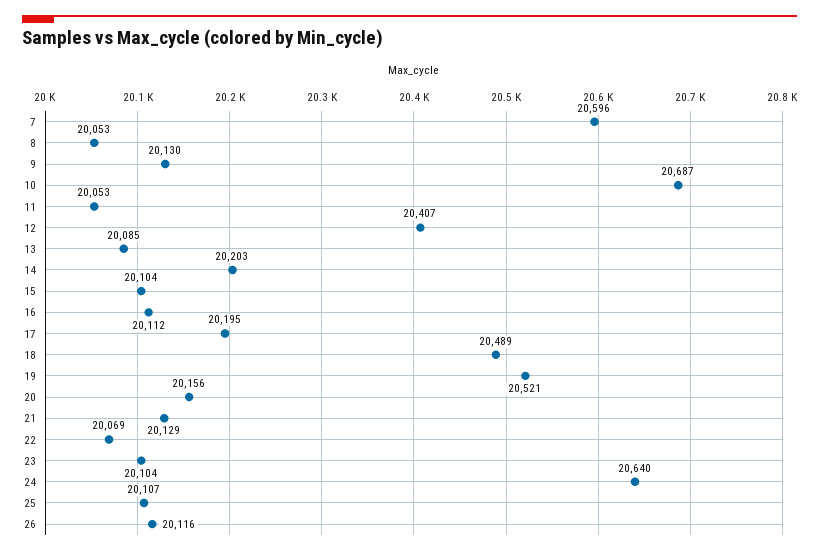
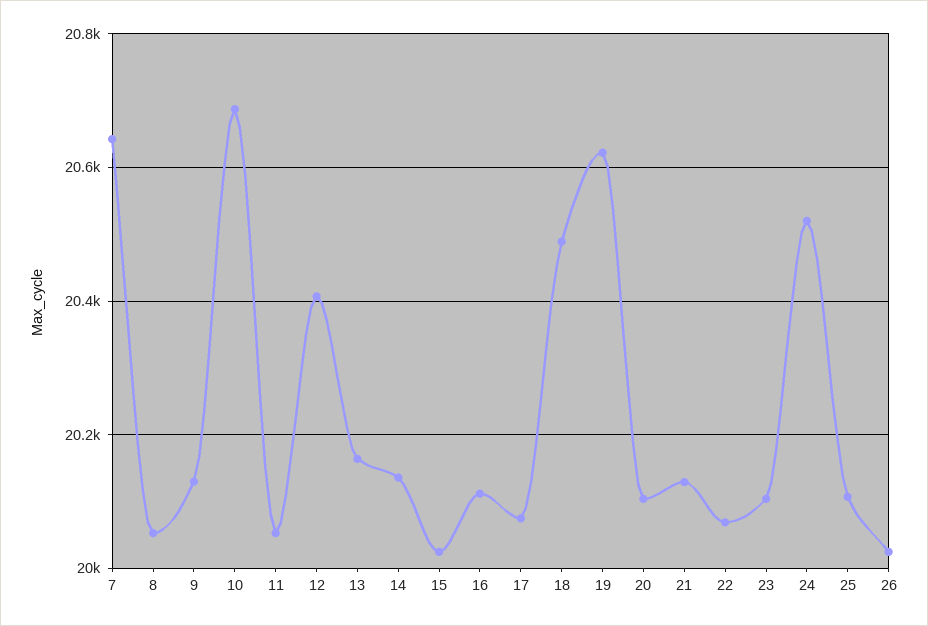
7: 20596 -> 20640
13: 20085 -> 20160
14: 20203 -> 20140
15: 20104 -> 20020
17: 20195 -> 20080
19: 20521 -> 20620
20: 20156 -> 20100
24: 20640 -> 20520
26: 20116 -> 20020

